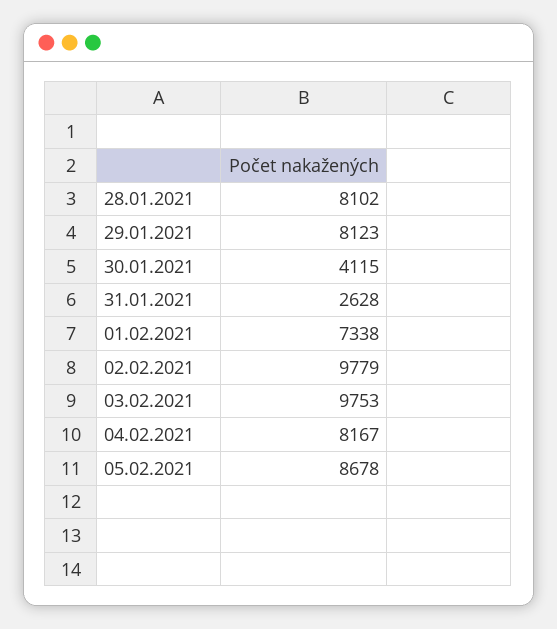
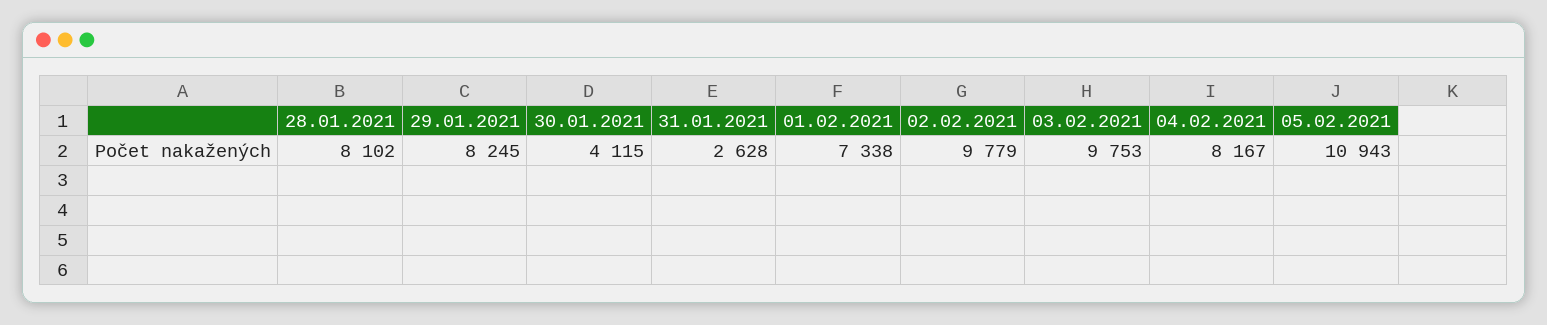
29.01.2021: 8123 -> 8245
05.02.2021: 8678 -> 10943

